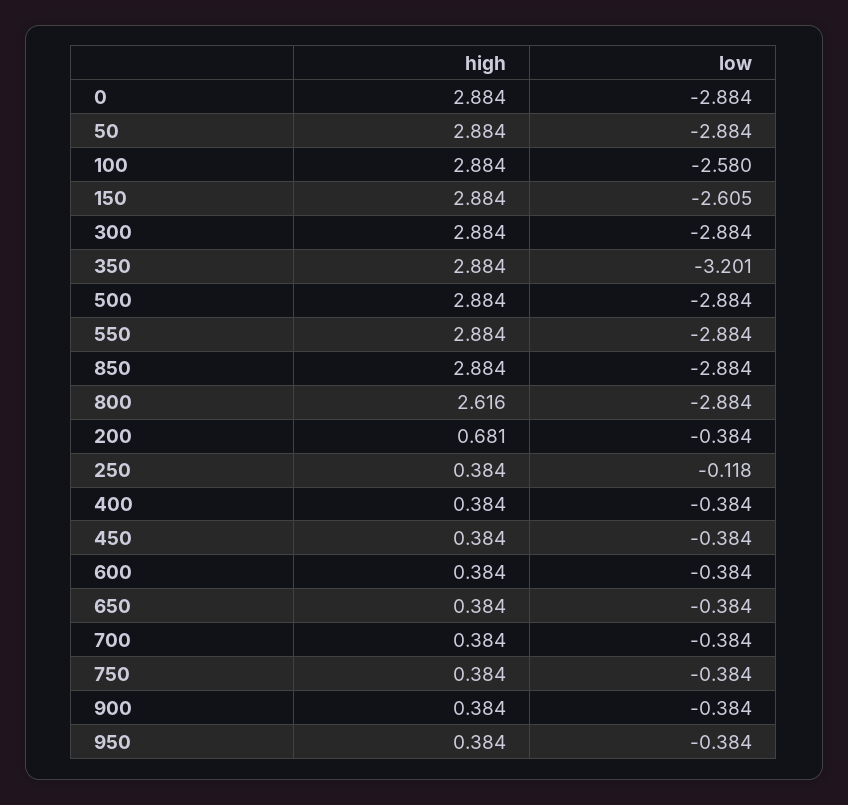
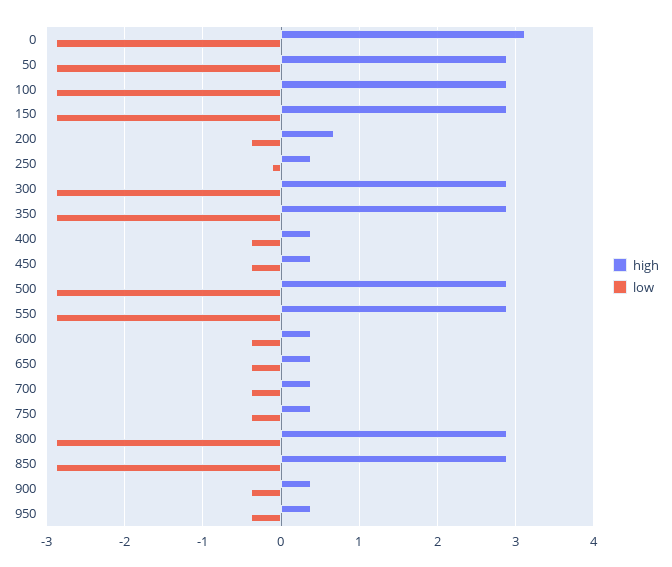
high, 0: 2.884 -> 3.1
low, 100: -2.58 -> -2.9
low, 150: -2.605 -> -2.9
low, 350: -3.201 -> -2.9
high, 800: 2.616 -> 2.9

